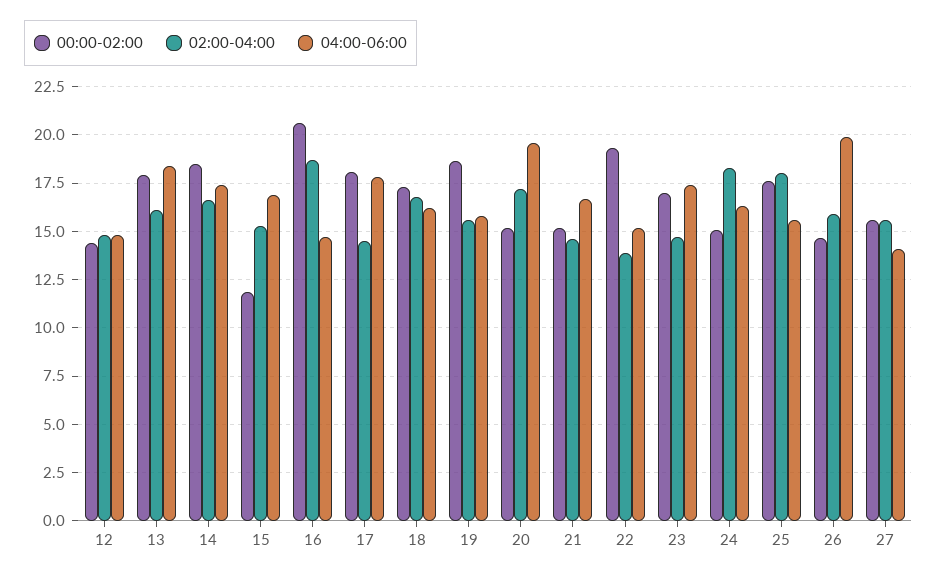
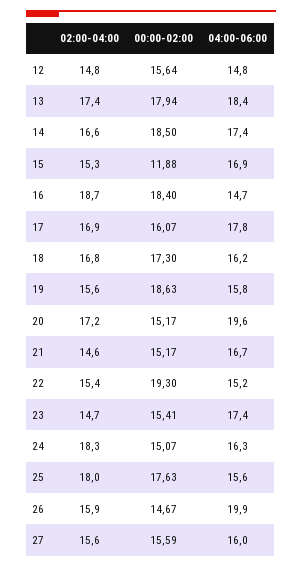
00:00-02:00, 12: 14.5 -> 15.64
02:00-04:00, 13: 16 -> 17.4
00:00-02:00, 16: 20.5 -> 18.4
00:00-02:00, 17: 18 -> 16.07
02:00-04:00, 17: 14.5 -> 16.9
02:00-04:00, 22: 14 -> 15.4
00:00-02:00, 23: 17 -> 15.41
04:00-06:00, 27: 14 -> 16

